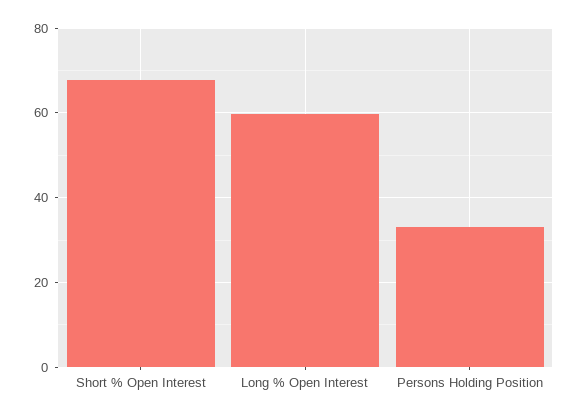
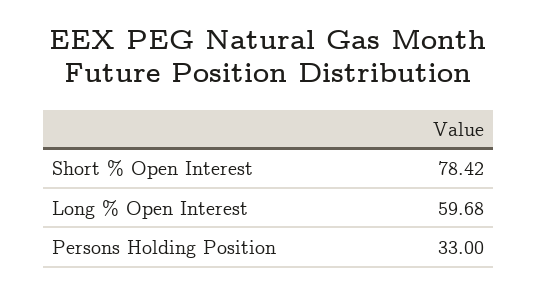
Short % Open Interest: 68 -> 78.42

